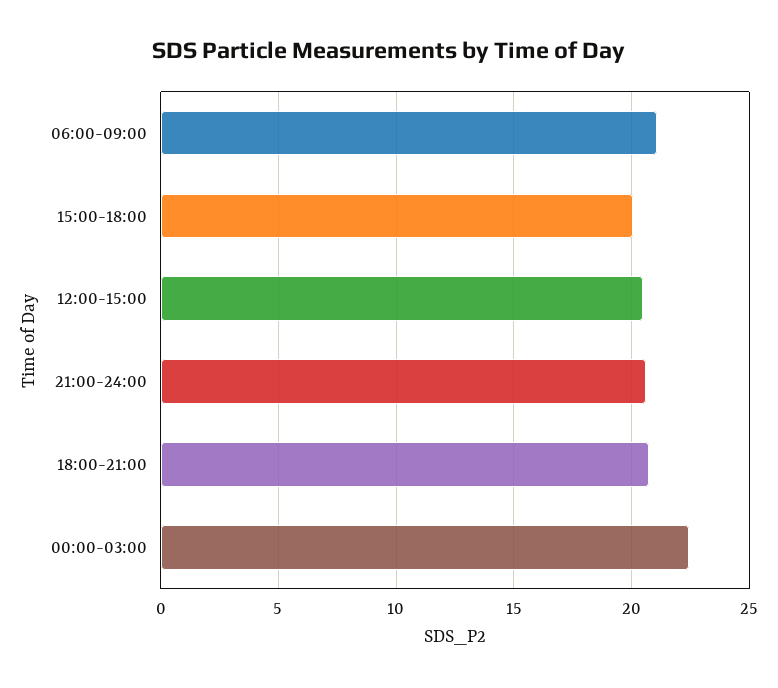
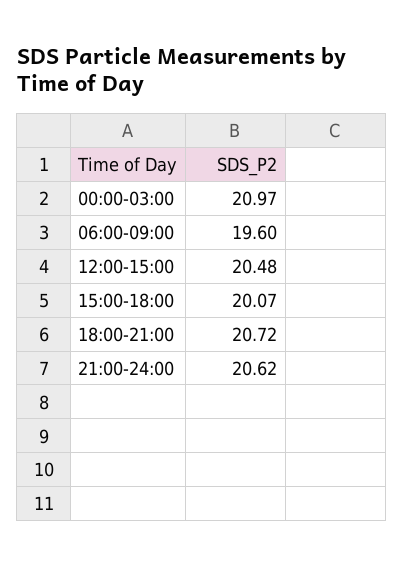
06:00-09:00: 21 -> 19.6
00:00-03:00: 22.5 -> 20.97

